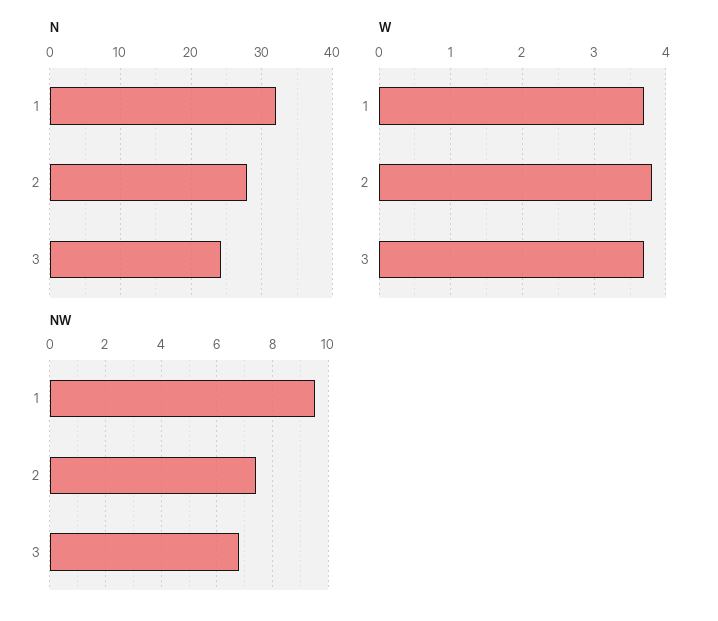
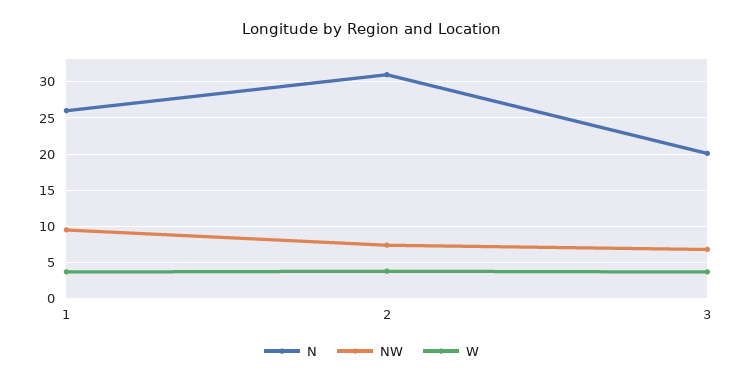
N, 1: 32 -> 26
N, 2: 28 -> 31
N, 3: 24 -> 20

